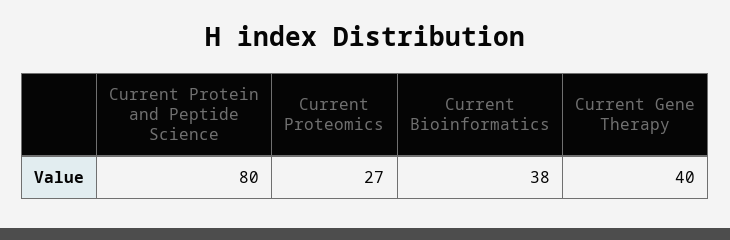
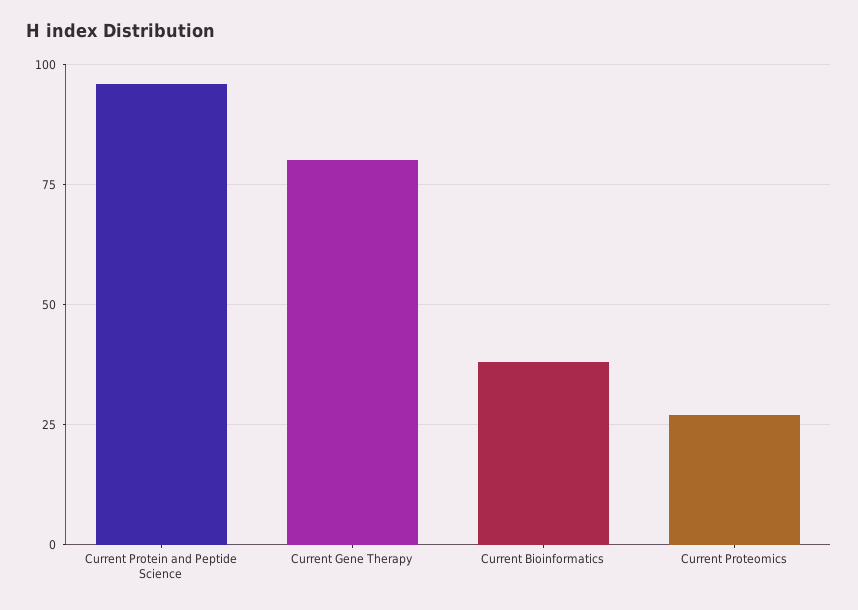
Current Protein and Peptide Science: 80 -> 95
Current Gene Therapy: 40 -> 80

